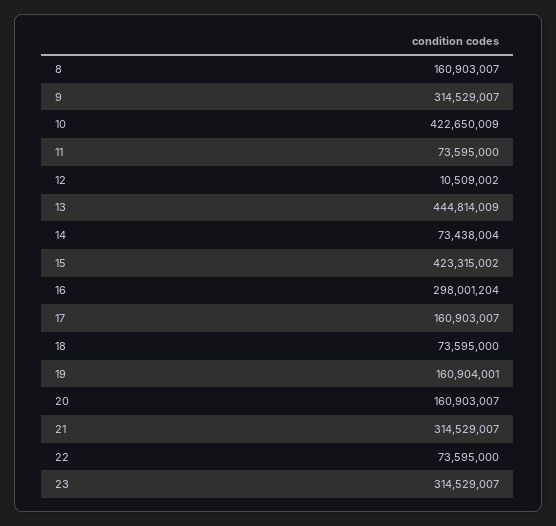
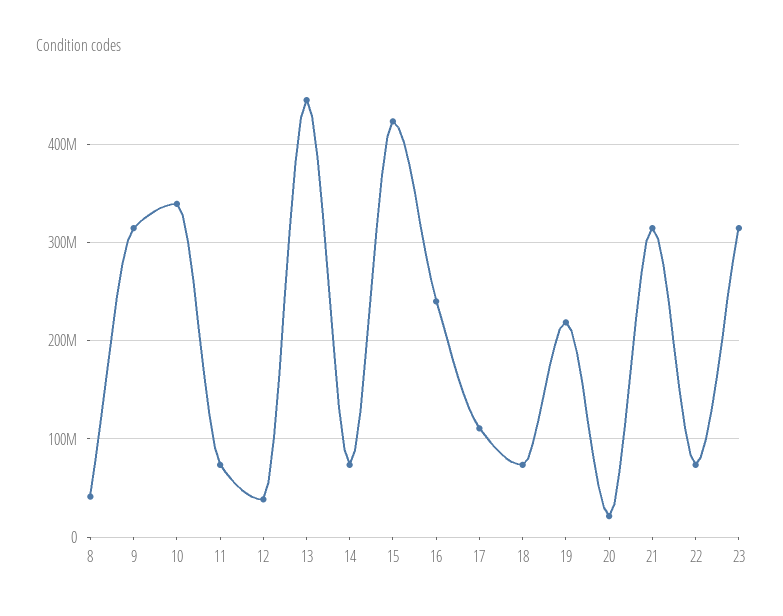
8: 160903007 -> 40000000
10: 422650009 -> 340000000
12: 10509002 -> 40000000
16: 298001204 -> 240000000
17: 160903007 -> 110000000
19: 160904001 -> 220000000
20: 160903007 -> 20000000

